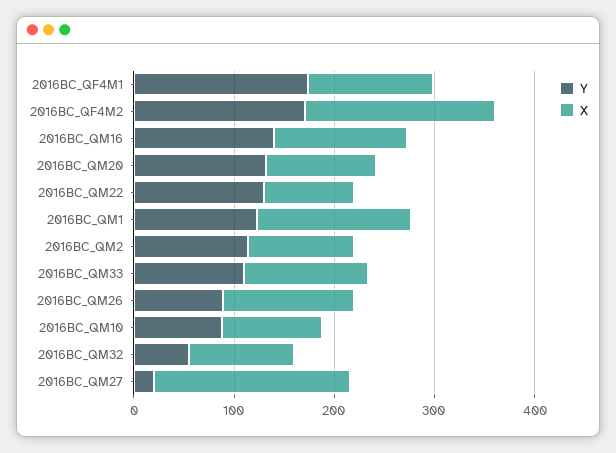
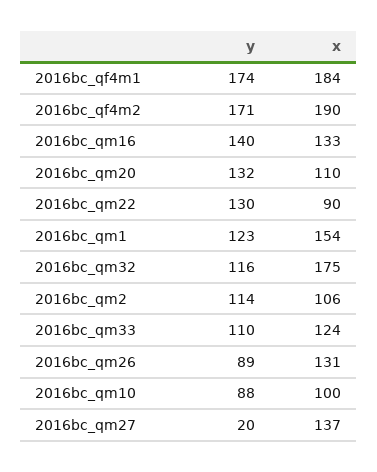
X, 2016BC_QF4M1: 120 -> 184
Y, 2016BC_QM32: 60 -> 116
X, 2016BC_QM32: 100 -> 175
X, 2016BC_QM27: 200 -> 137

